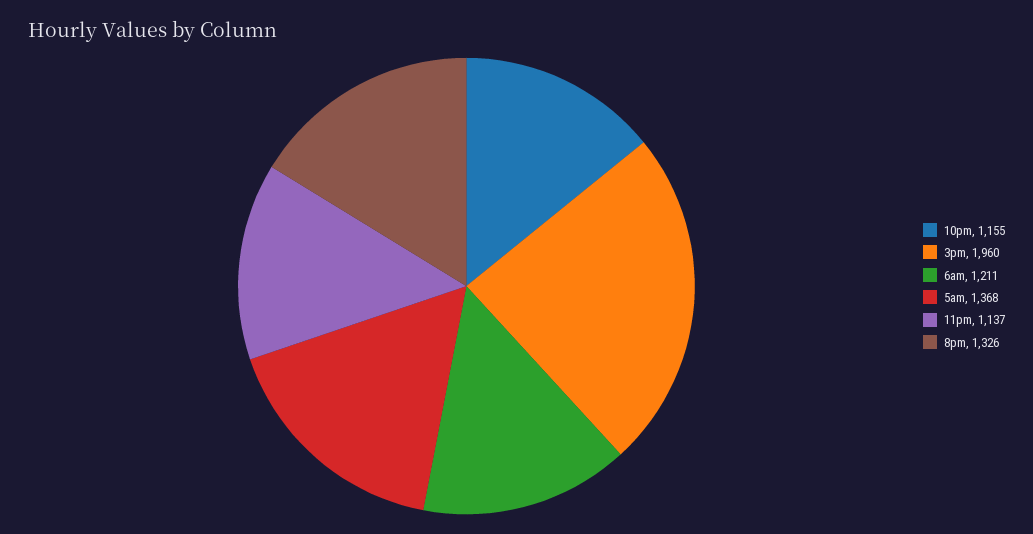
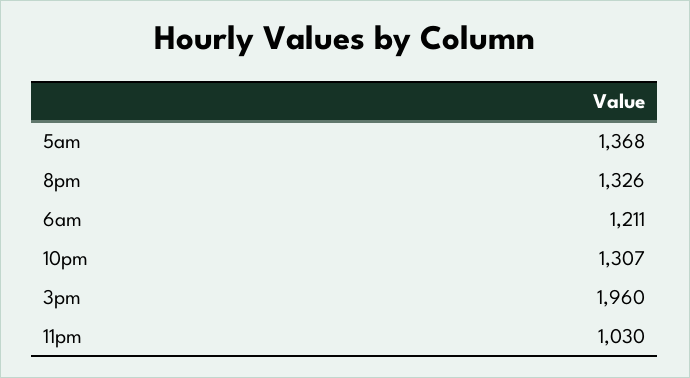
10pm: 1155 -> 1307
11pm: 1137 -> 1030

